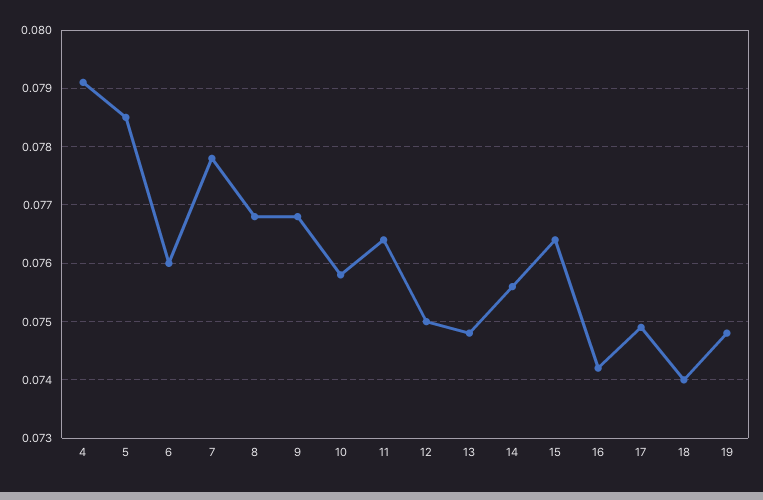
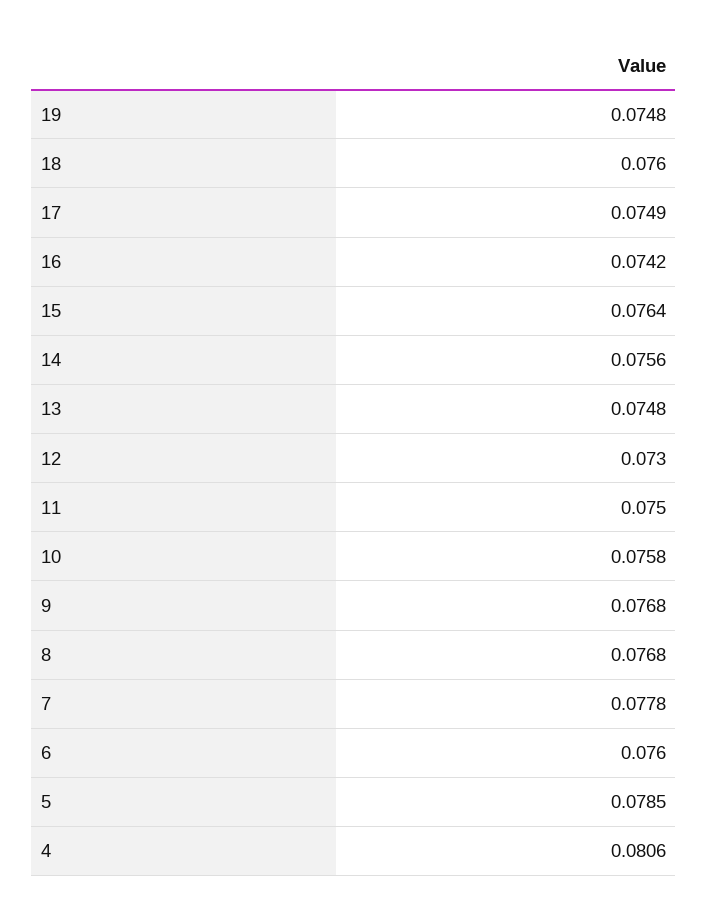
4: 0.079 -> 0.0806
11: 0.0765 -> 0.075
12: 0.075 -> 0.073
18: 0.074 -> 0.076

